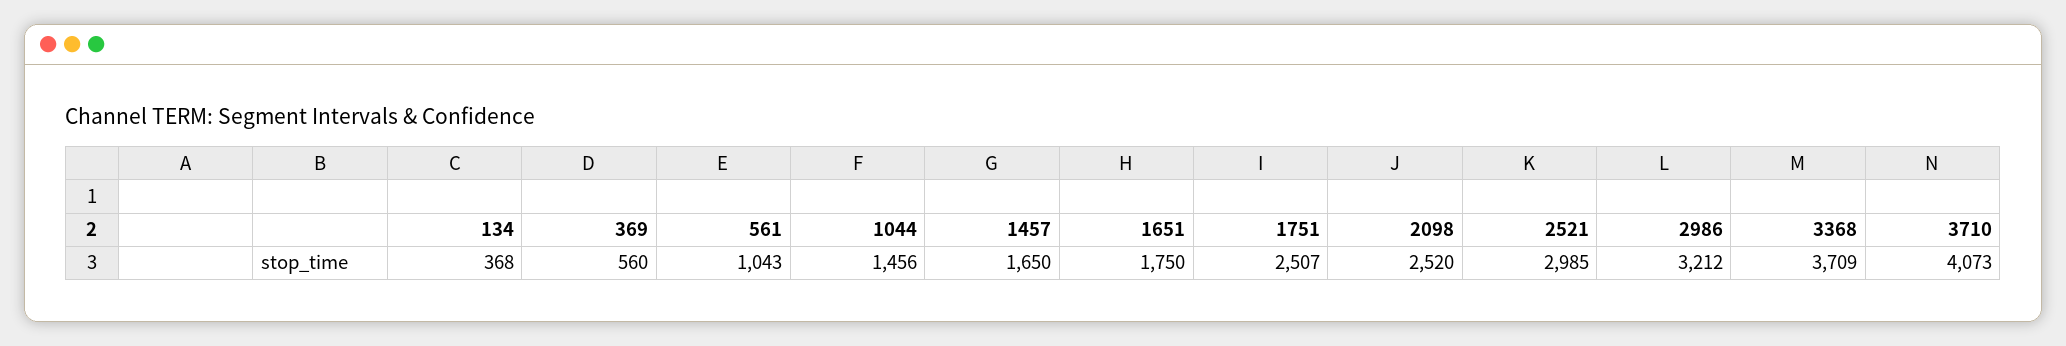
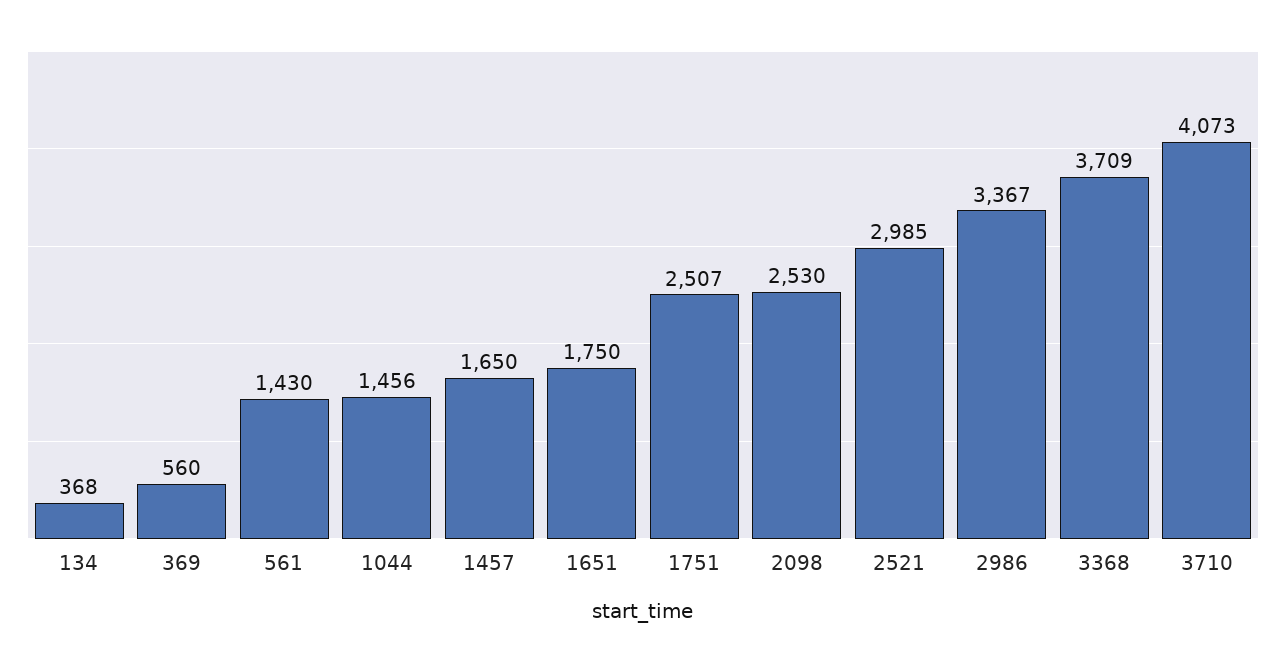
561: 1043 -> 1430
2098: 2520 -> 2530
2986: 3212 -> 3367

